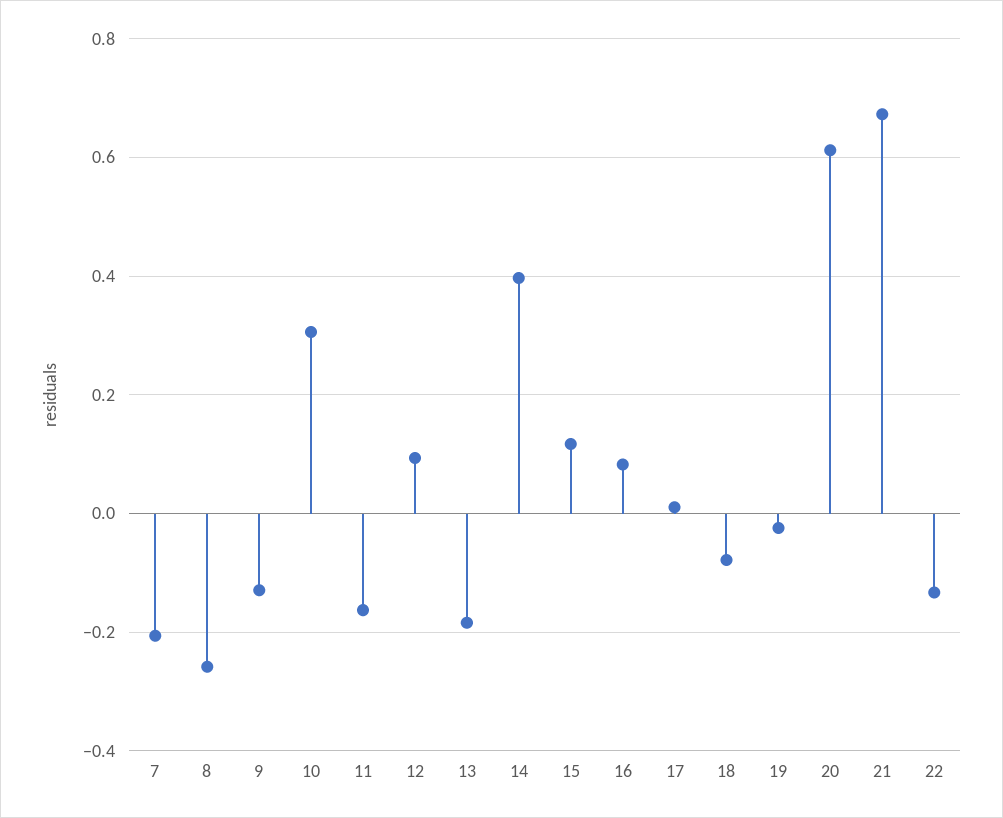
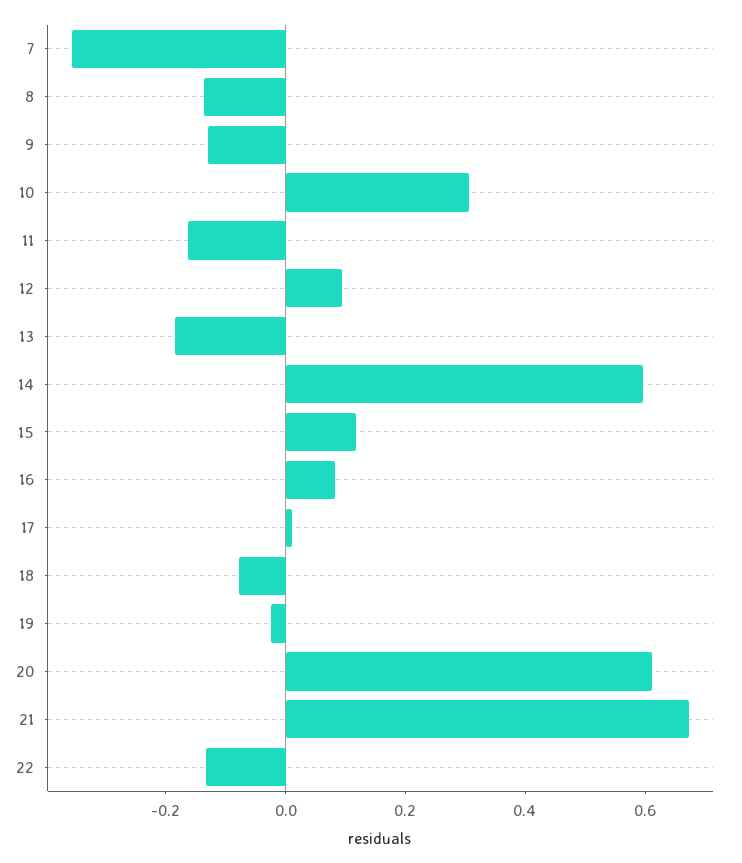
7: -0.2 -> -0.35
8: -0.26 -> -0.15
14: 0.4 -> 0.6

